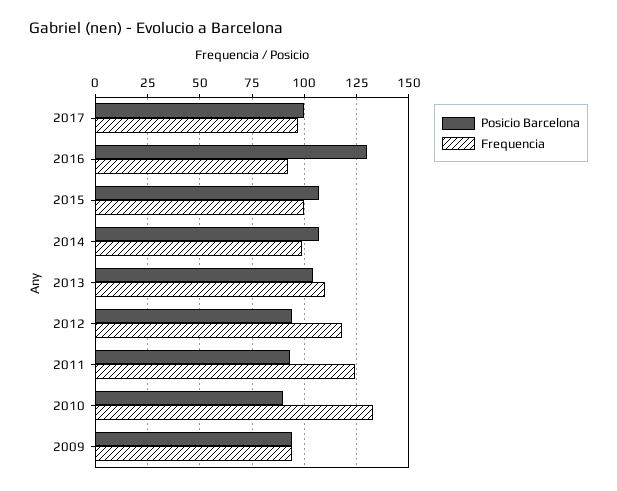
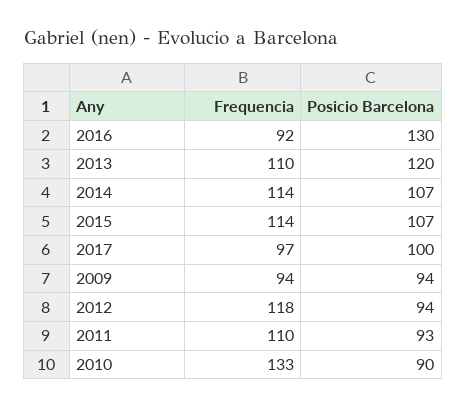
Frequencia, 2015: 100 -> 114
Frequencia, 2014: 100 -> 114
Posicio Barcelona, 2013: 105 -> 120
Frequencia, 2011: 125 -> 110

